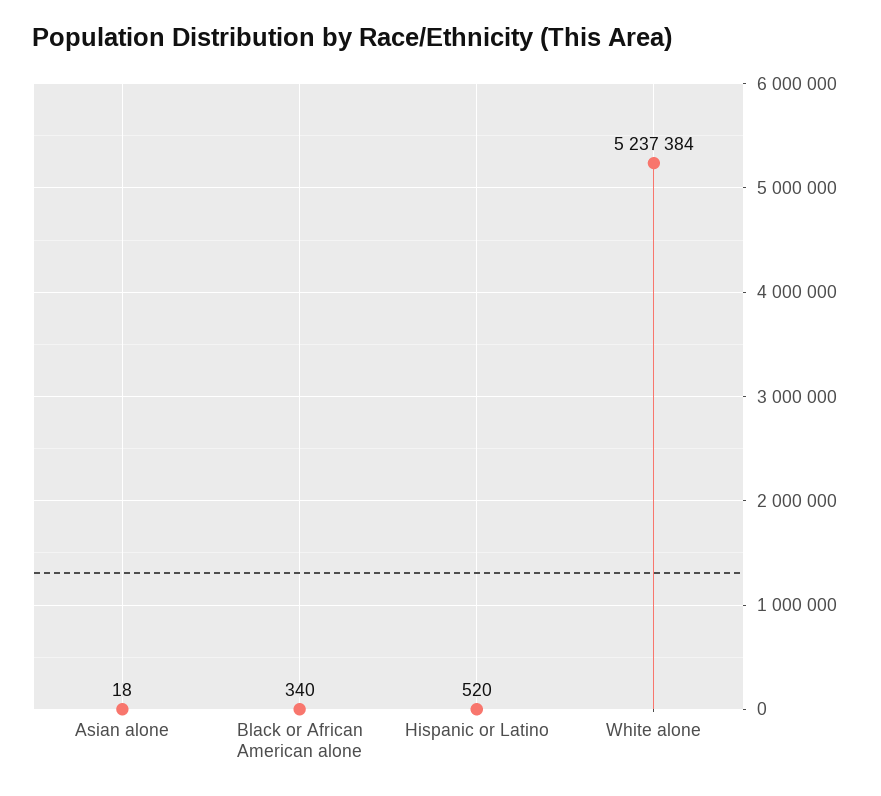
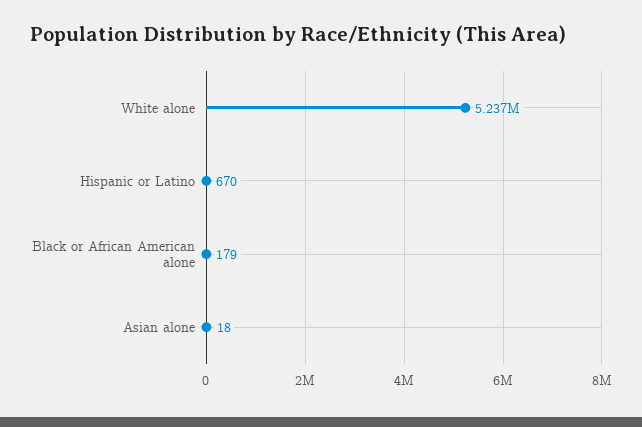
Black or African American alone: 340 -> 179
Hispanic or Latino: 520 -> 670

